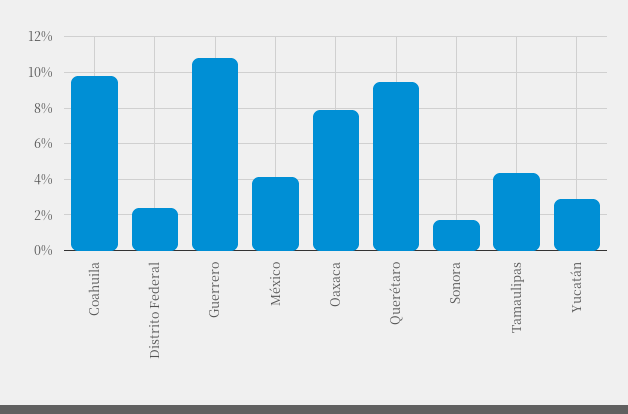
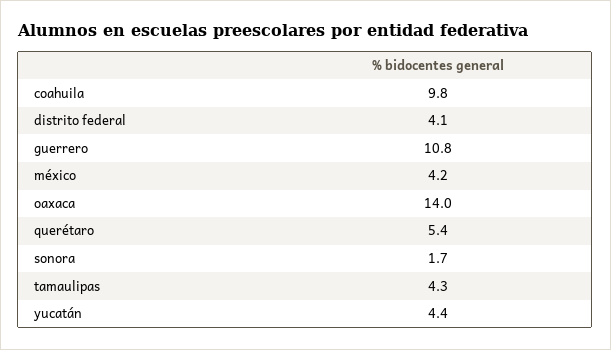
Distrito Federal: 2.5 -> 4.1
Oaxaca: 8 -> 14
Querétaro: 9.5 -> 5.4
Yucatán: 3 -> 4.4

